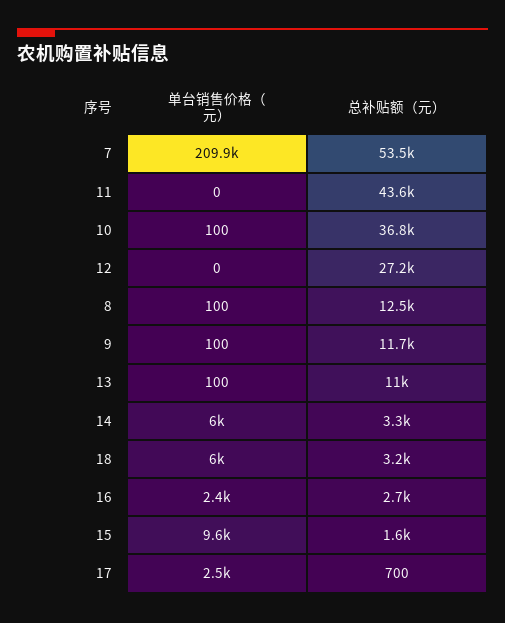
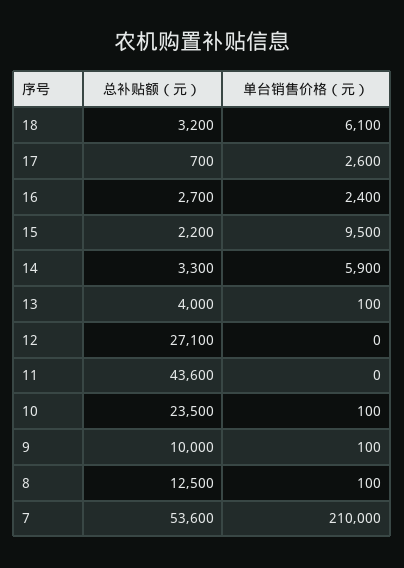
单台销售价格（元）, 7: 209900 -> 210000
总补贴额（元）, 7: 53500 -> 53600
总补贴额（元）, 10: 36800 -> 23500
总补贴额（元）, 12: 27200 -> 27100
总补贴额（元）, 9: 11700 -> 10000
总补贴额（元）, 13: 11000 -> 4000
单台销售价格（元）, 14: 6000 -> 5900
单台销售价格（元）, 18: 6000 -> 6100
单台销售价格（元）, 15: 9600 -> 9500
总补贴额（元）, 15: 1600 -> 2200
单台销售价格（元）, 17: 2500 -> 2600

